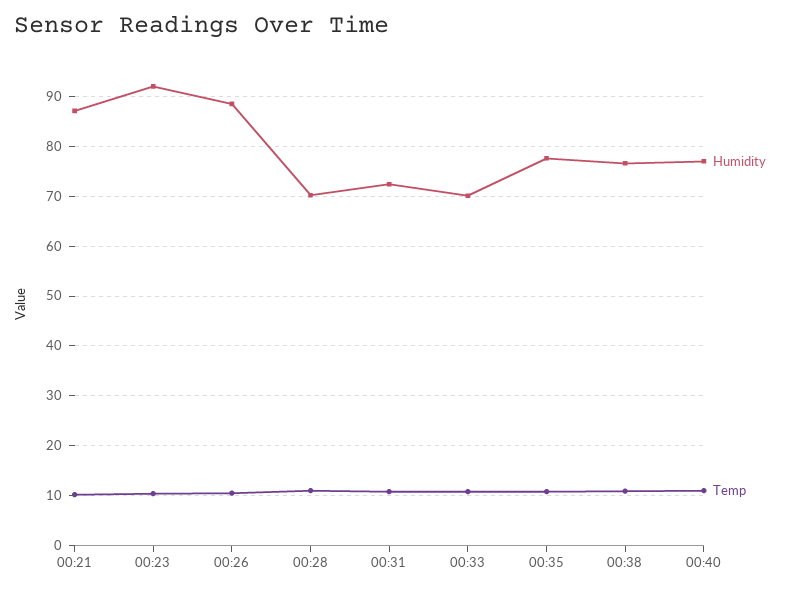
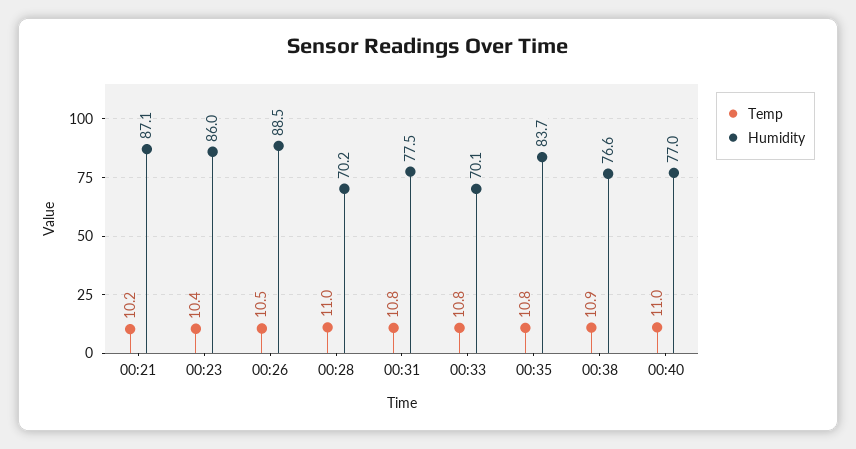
Humidity, 00:23: 92 -> 86
Humidity, 00:31: 72 -> 77.5
Humidity, 00:35: 78 -> 83.7

